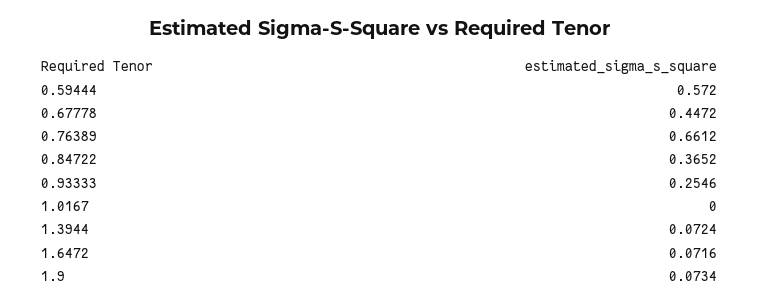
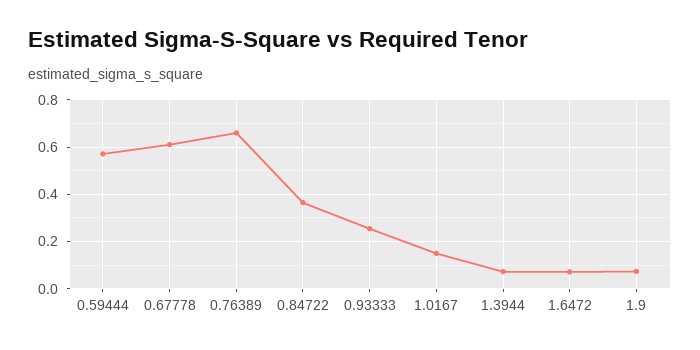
0.67778: 0.4472 -> 0.6
1.0167: 0 -> 0.15

